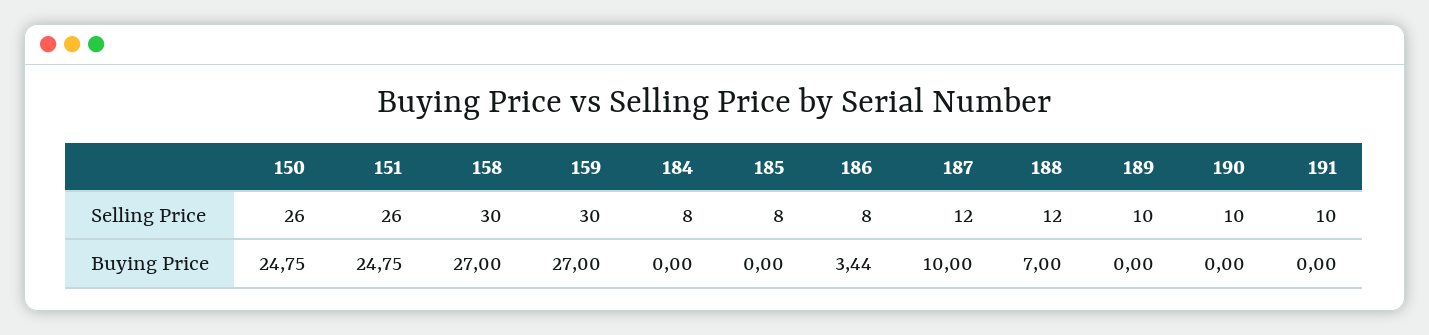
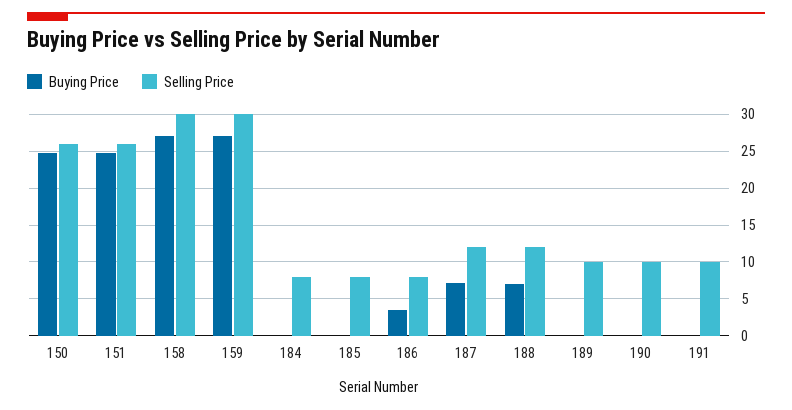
Buying Price, 187: 10 -> 7

